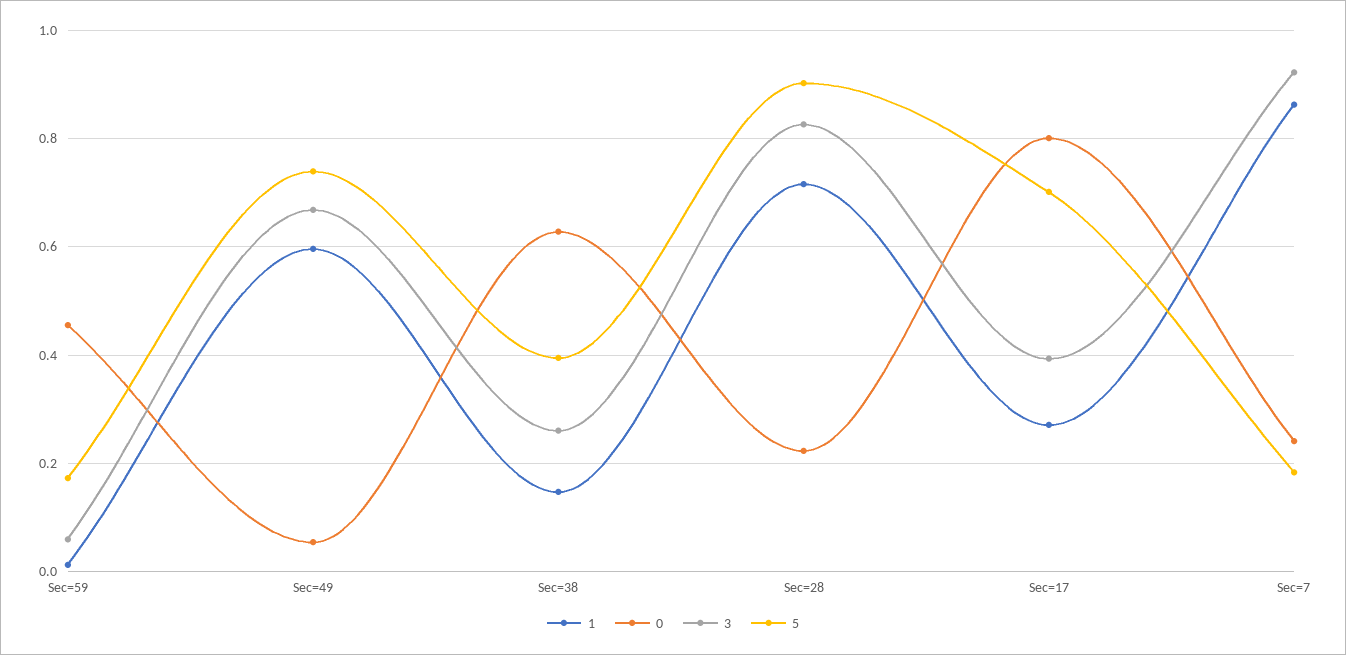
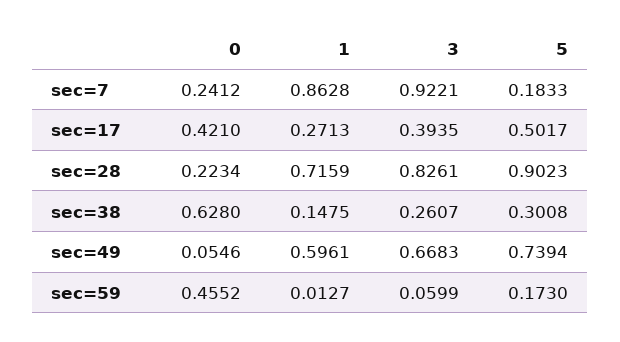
5, Sec=38: 0.4 -> 0.3008
0, Sec=17: 0.8 -> 0.421
5, Sec=17: 0.7 -> 0.5017

